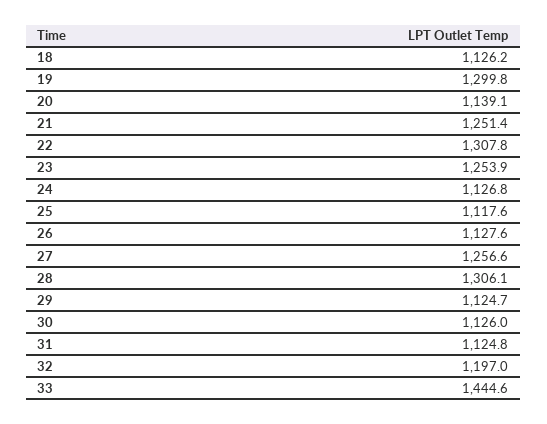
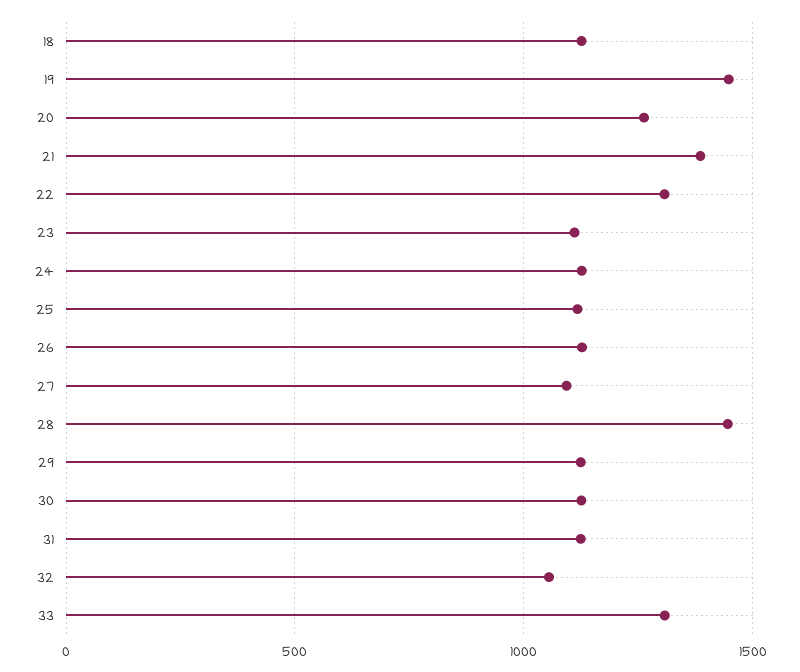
19: 1299.8 -> 1450
20: 1139.1 -> 1250
21: 1251.4 -> 1400
23: 1253.9 -> 1100
27: 1256.6 -> 1100
28: 1306.1 -> 1450
32: 1197 -> 1050
33: 1444.6 -> 1300

